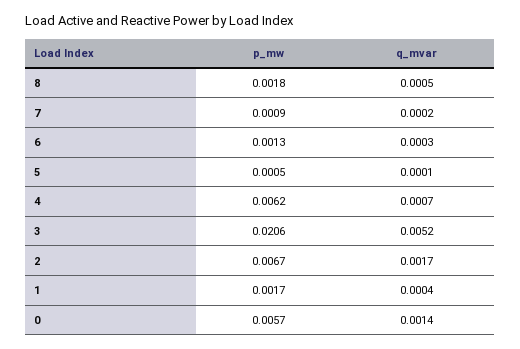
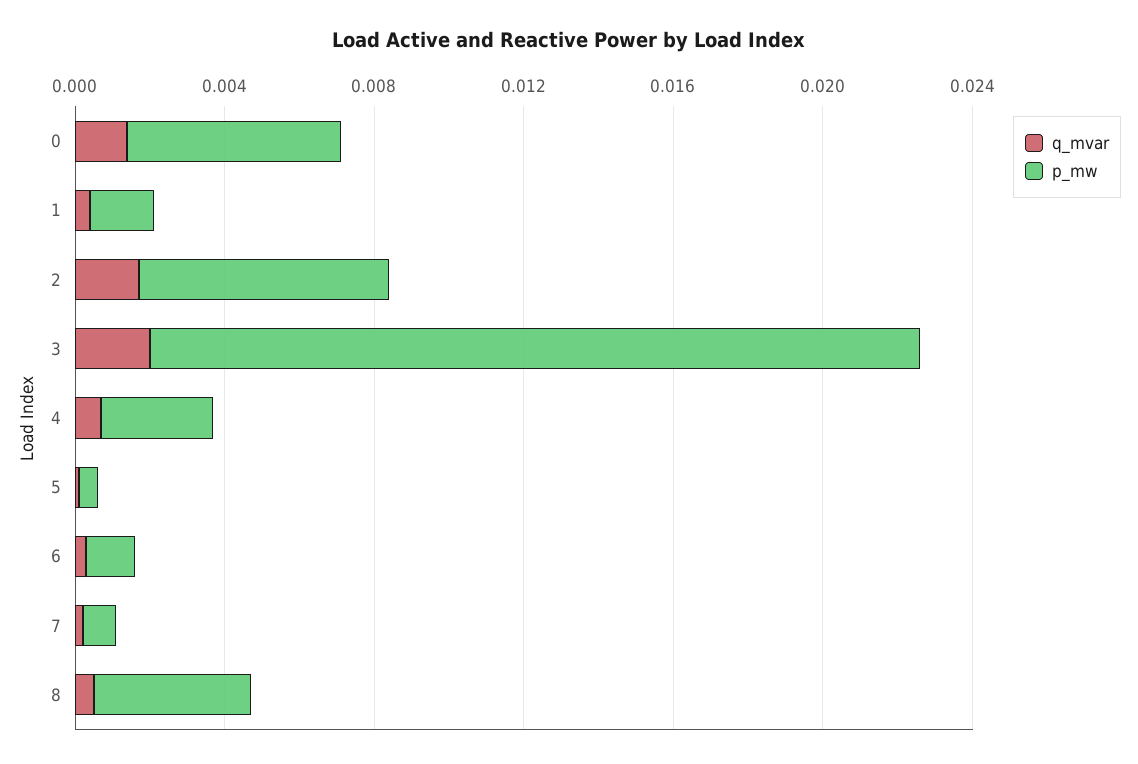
p_mw, 8: 0.0018 -> 0.004
p_mw, 4: 0.0062 -> 0.003
q_mvar, 3: 0.0052 -> 0.002

